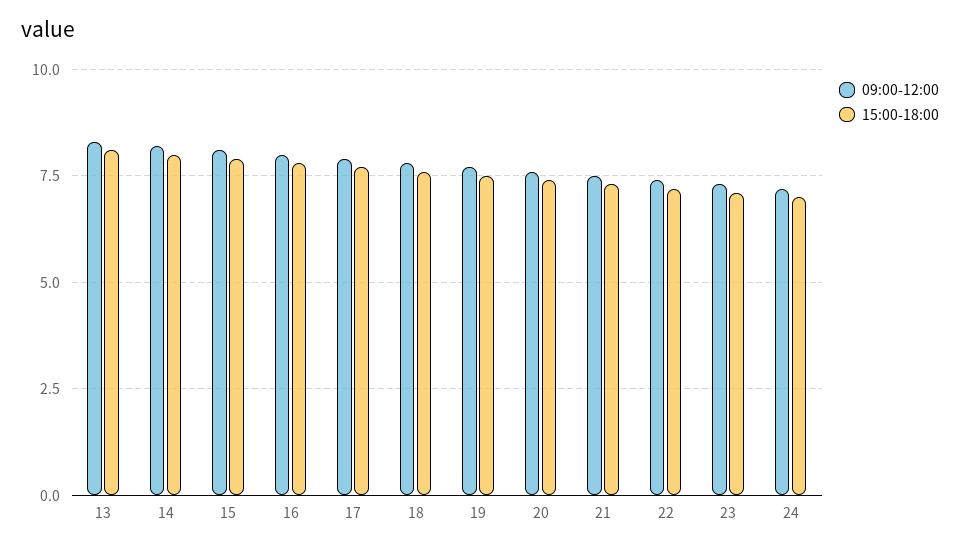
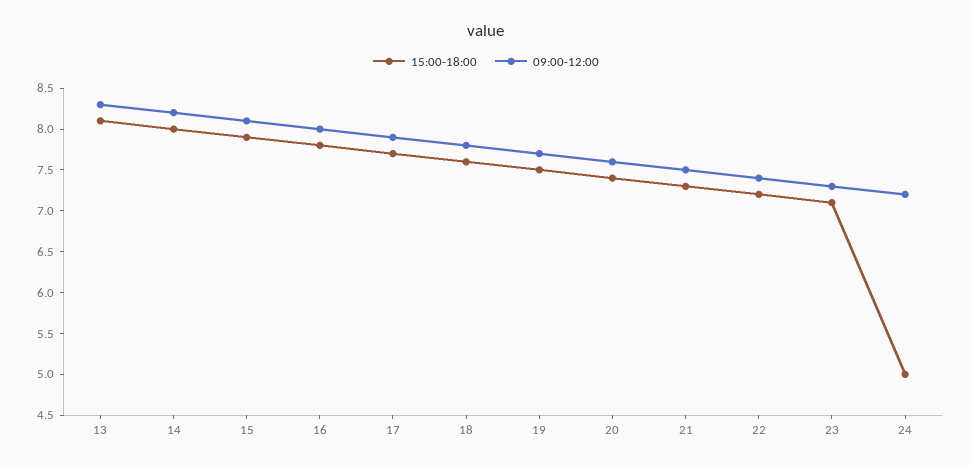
15:00-18:00, 24: 7 -> 5

